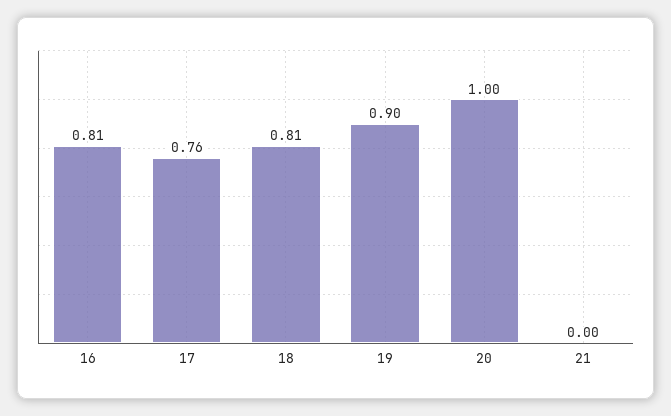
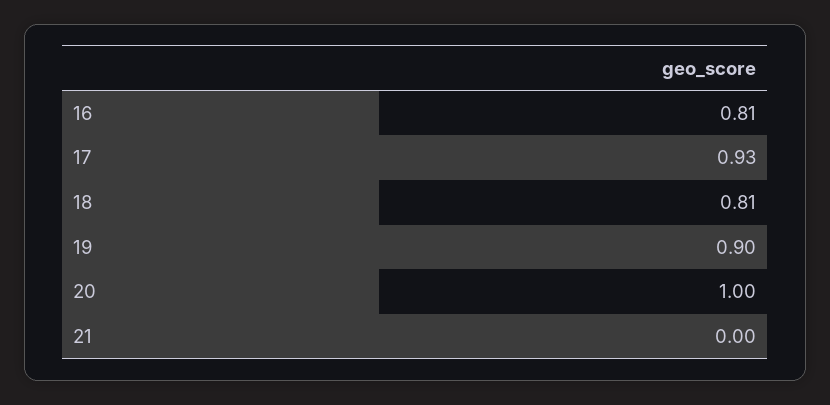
17: 0.76 -> 0.93

